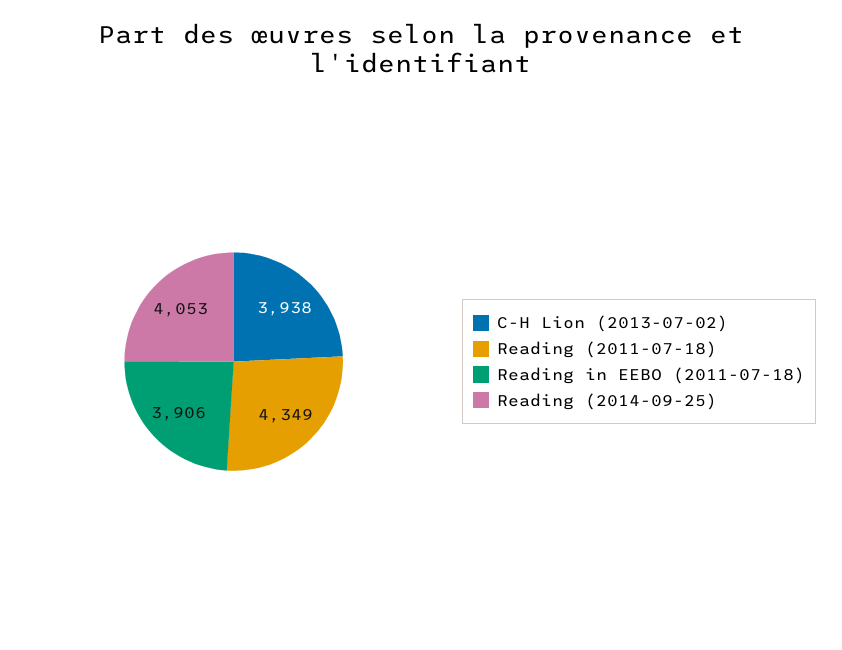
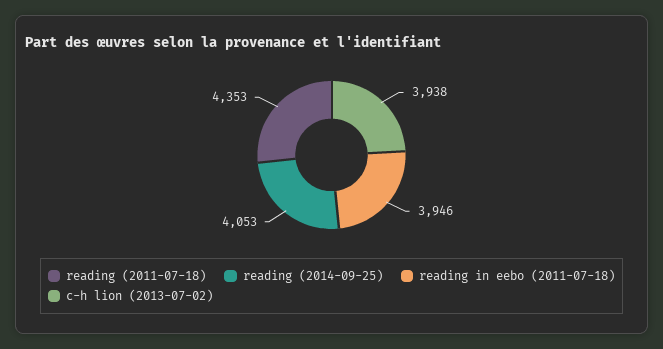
Reading (2011-07-18): 4349 -> 4353
Reading in EEBO (2011-07-18): 3906 -> 3946

